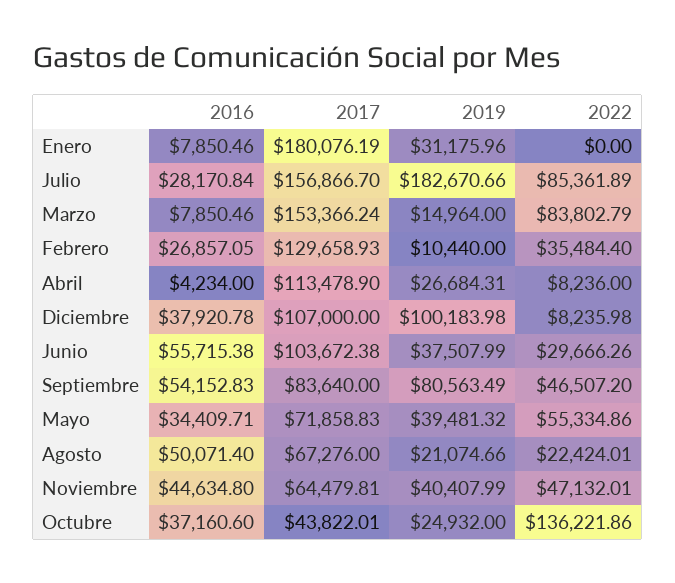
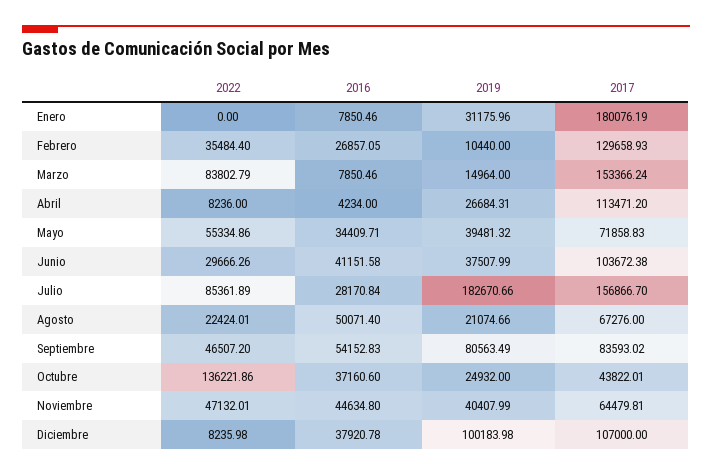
2017, Abril: 113478.9 -> 113471.2
2016, Junio: 55715.38 -> 41151.58
2017, Septiembre: 83640 -> 83593.02

